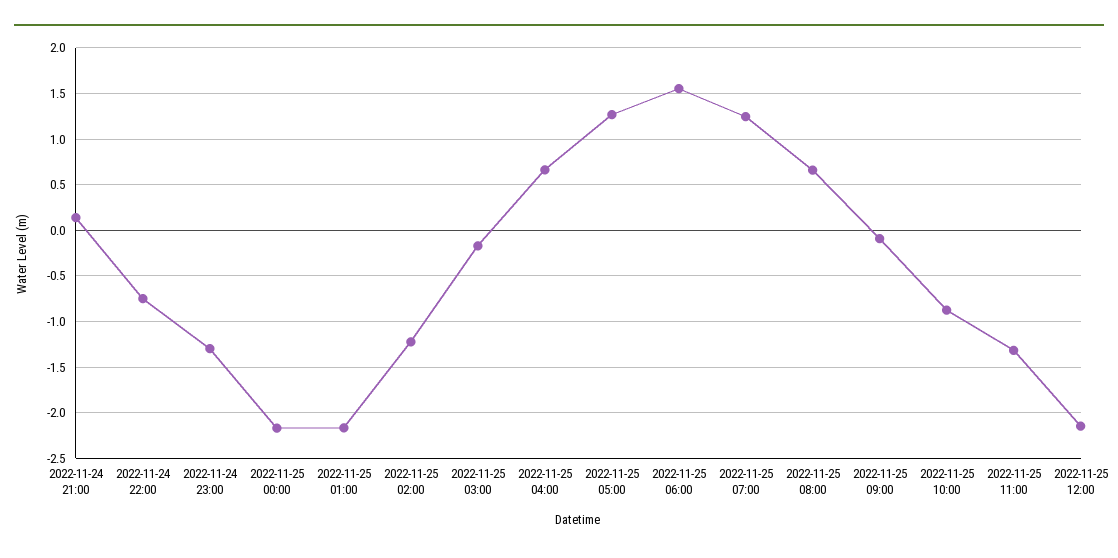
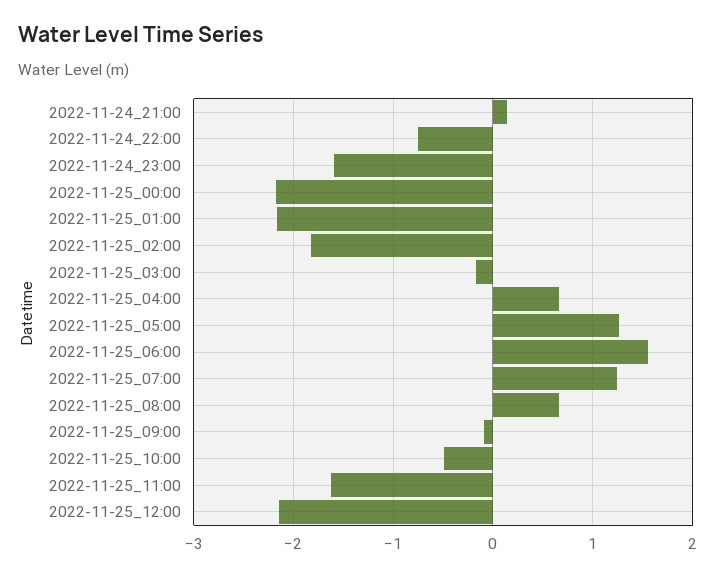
2022-11-24 23:00: -1.3 -> -1.6
2022-11-25 02:00: -1.2 -> -1.8
2022-11-25 10:00: -0.9 -> -0.5
2022-11-25 11:00: -1.3 -> -1.6

